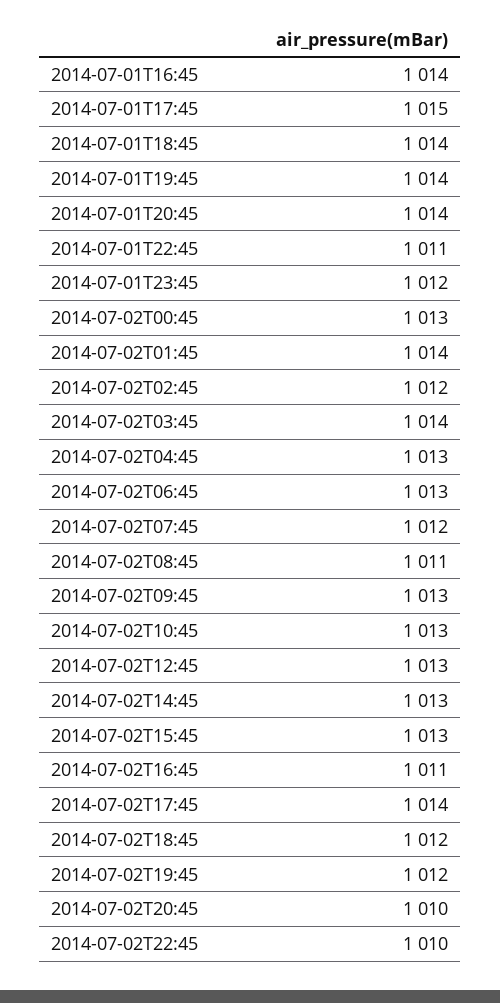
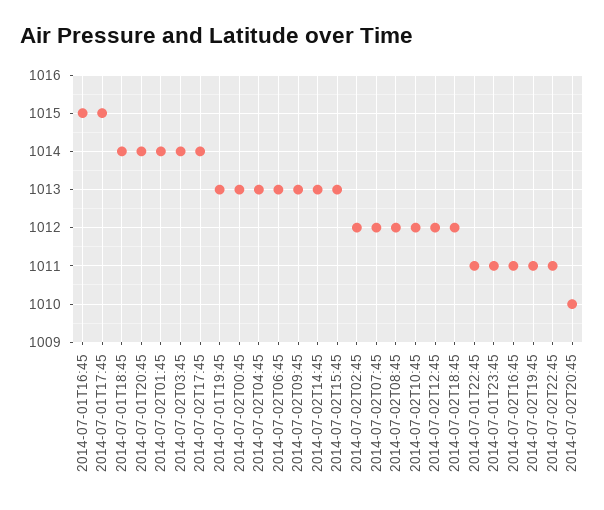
2014-07-01T16:45: 1014 -> 1015
2014-07-01T19:45: 1014 -> 1013
2014-07-01T23:45: 1012 -> 1011
2014-07-02T08:45: 1011 -> 1012
2014-07-02T10:45: 1013 -> 1012
2014-07-02T12:45: 1013 -> 1012
2014-07-02T19:45: 1012 -> 1011
2014-07-02T22:45: 1010 -> 1011

